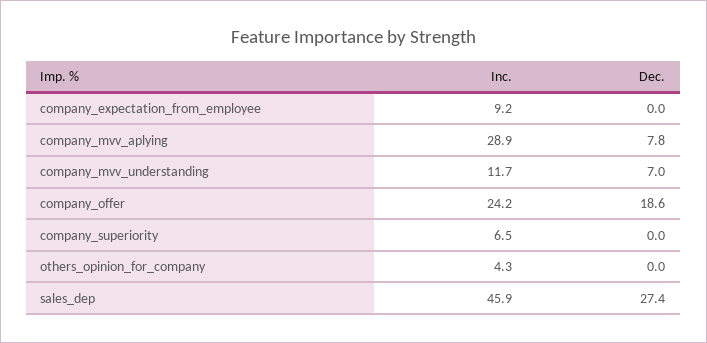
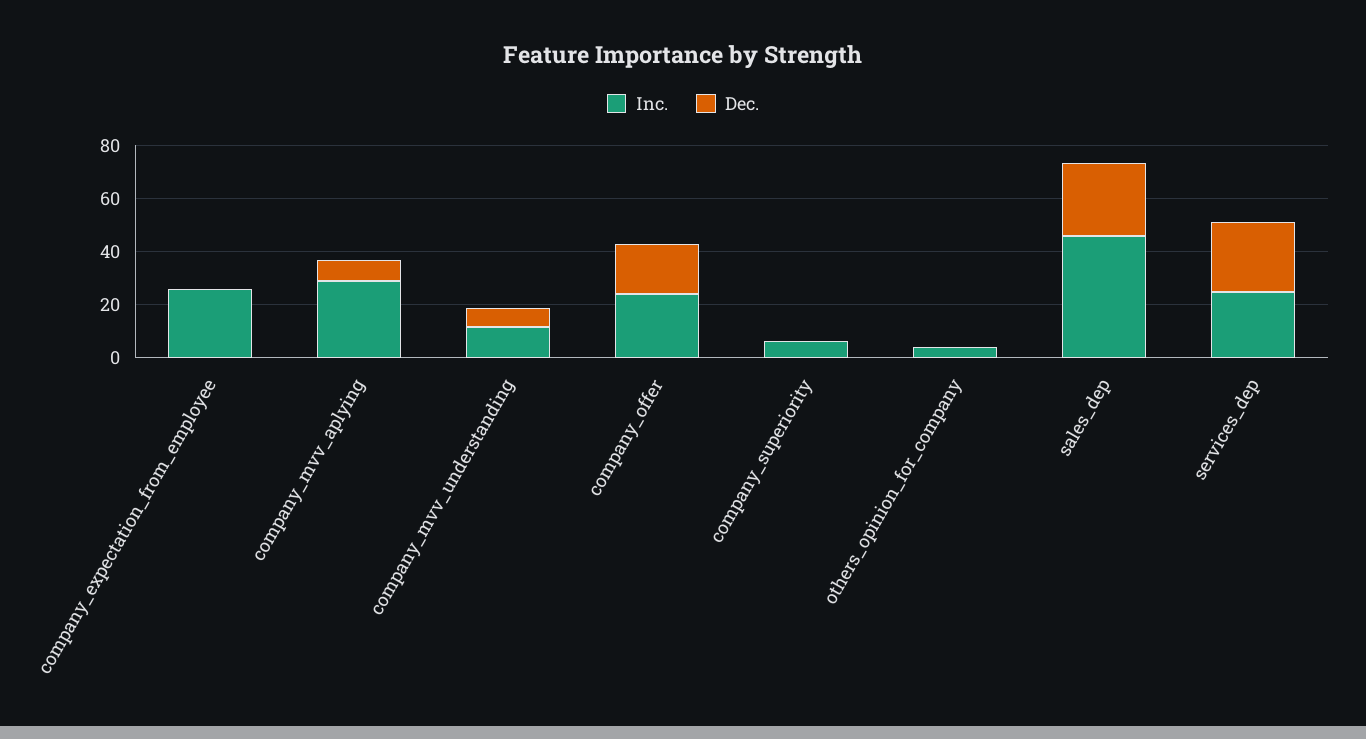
Inc., company_expectation_from_employee: 9.2 -> 25
Inc., services_dep: none -> 25
Dec., services_dep: none -> 25

